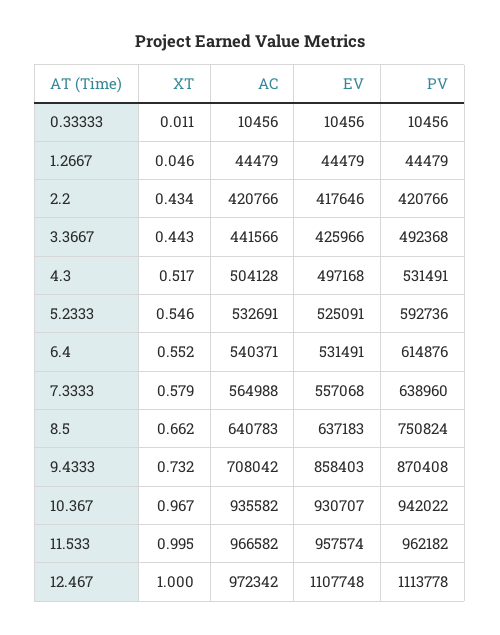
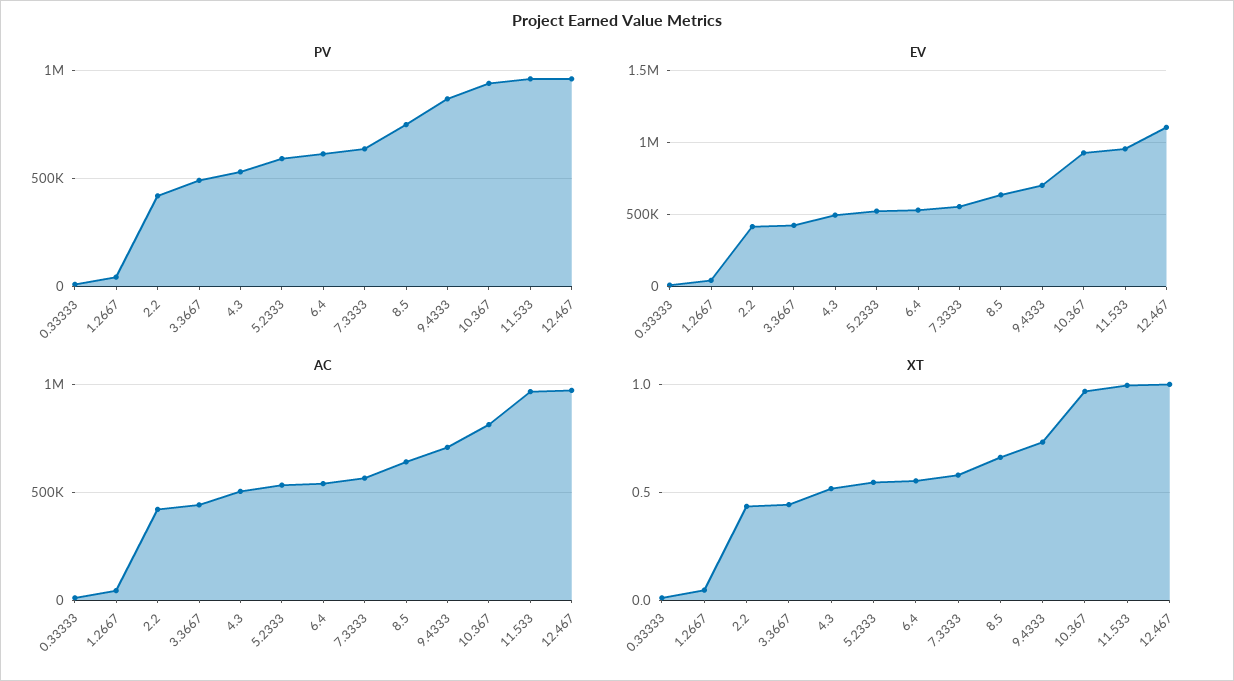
EV, 9.4333: 858403 -> 700000
AC, 10.367: 935582 -> 800000
PV, 12.467: 1113778 -> 950000

